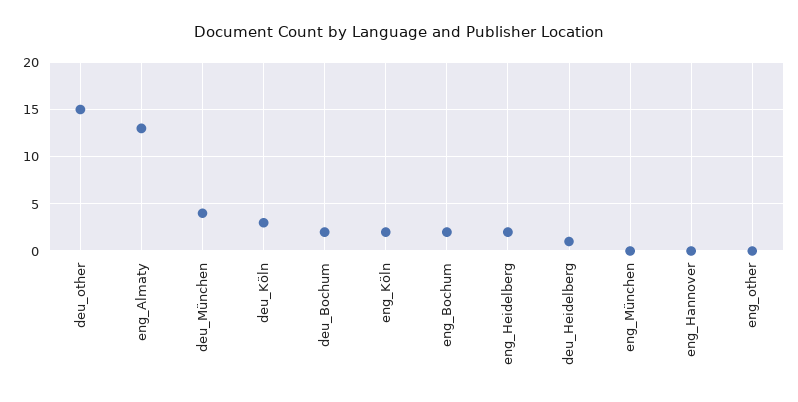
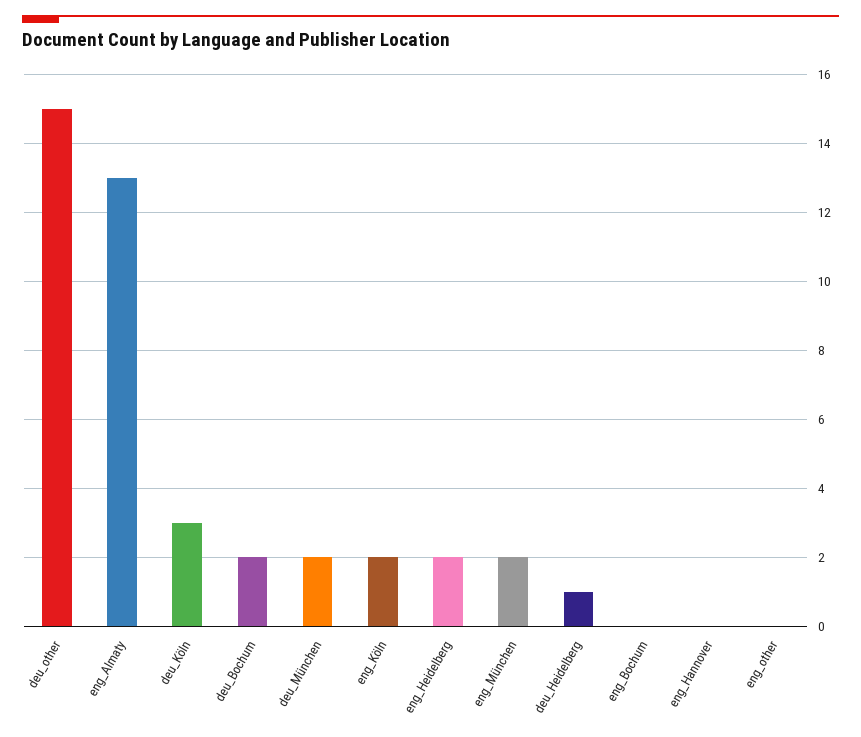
deu_München: 4 -> 2
eng_Bochum: 2 -> 0
eng_München: 0 -> 2

